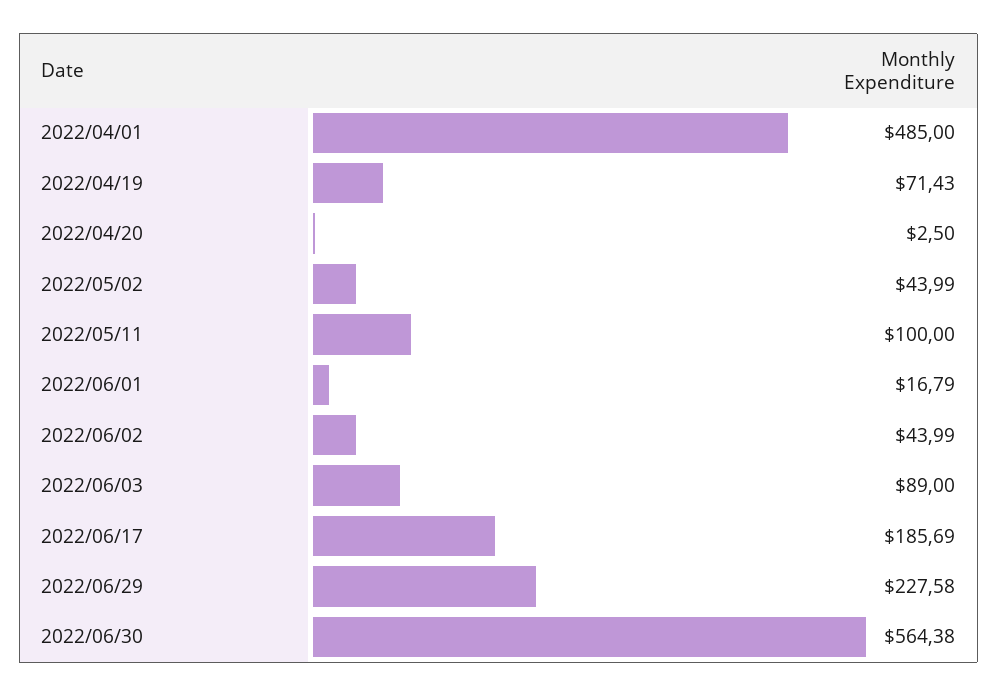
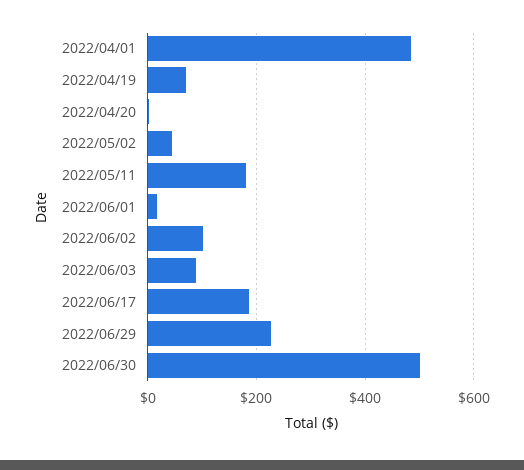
2022/05/11: 100 -> 180
2022/06/02: 43.99 -> 100
2022/06/30: 564.38 -> 500

